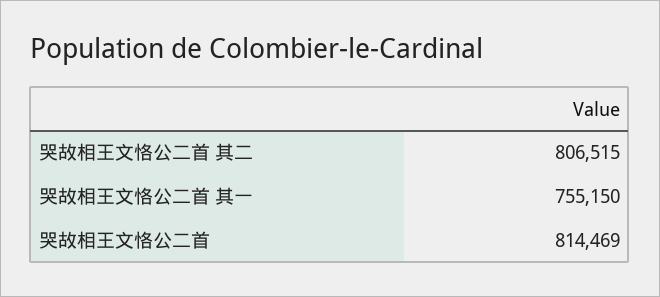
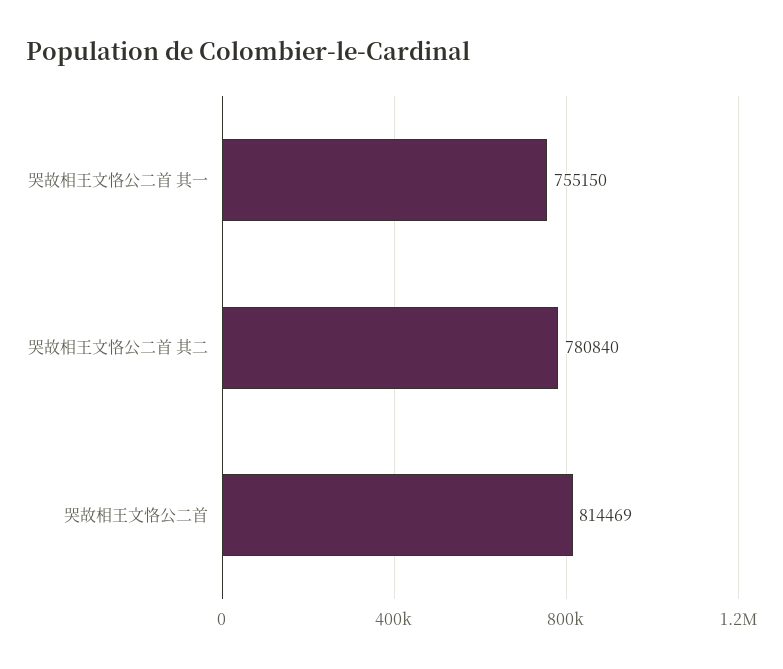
哭故相王文恪公二首 其二: 806515 -> 780840

